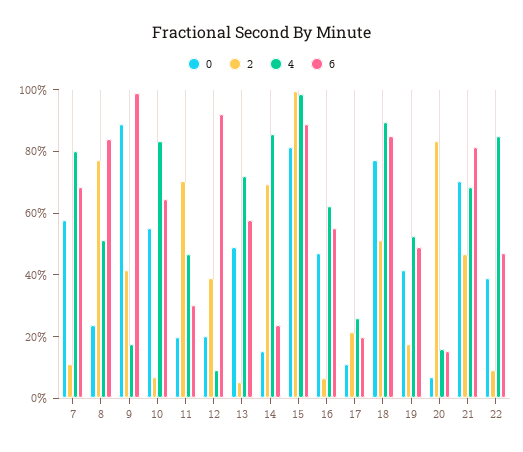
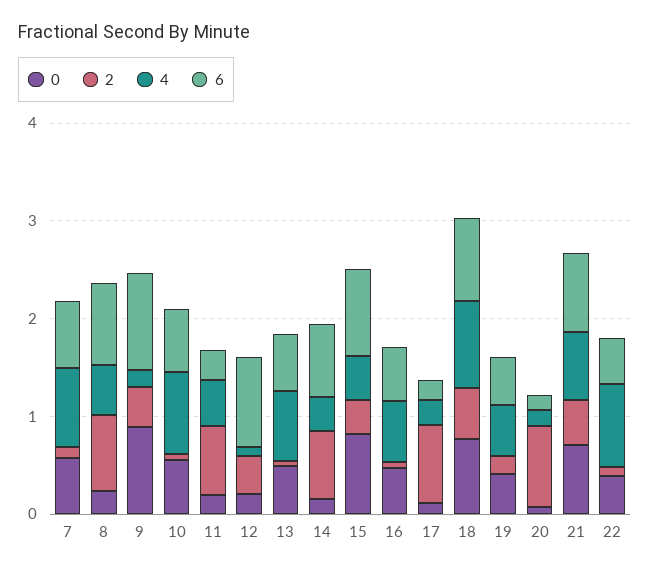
4, 14: 0.85 -> 0.4
6, 14: 0.25 -> 0.8
2, 15: 1 -> 0.4
4, 15: 1 -> 0.4
2, 17: 0.2 -> 0.8

